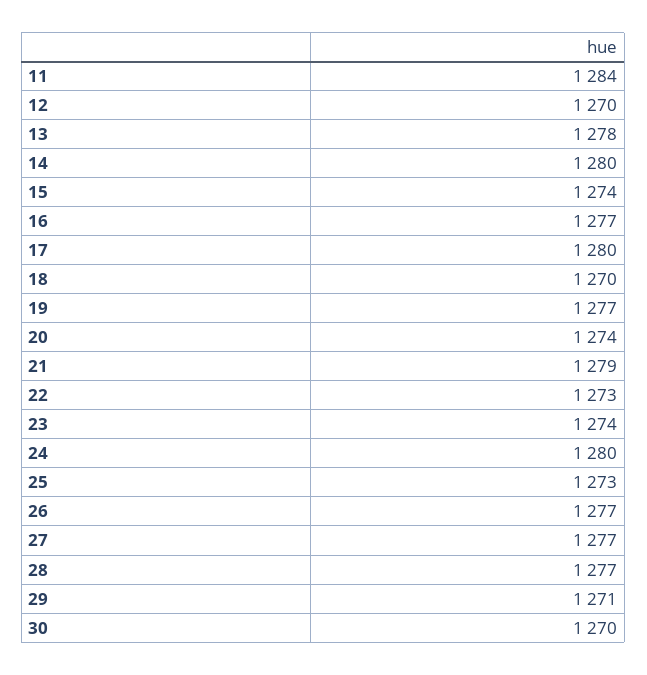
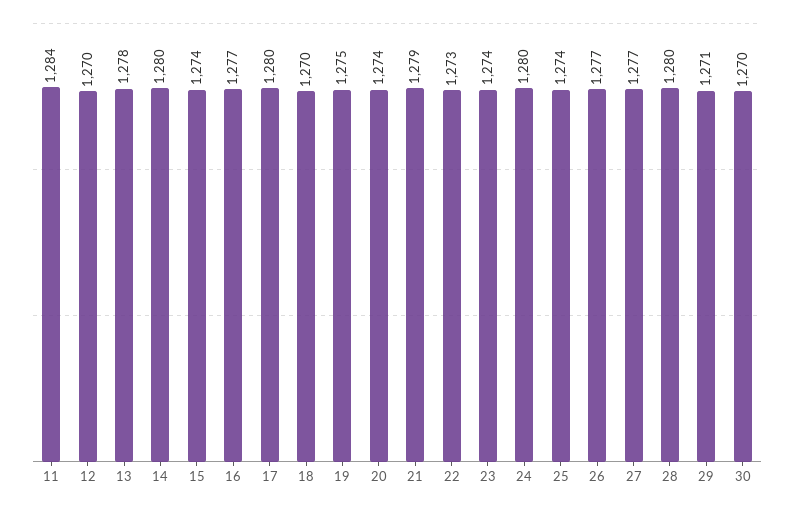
19: 1277 -> 1275
25: 1273 -> 1274
28: 1277 -> 1280

